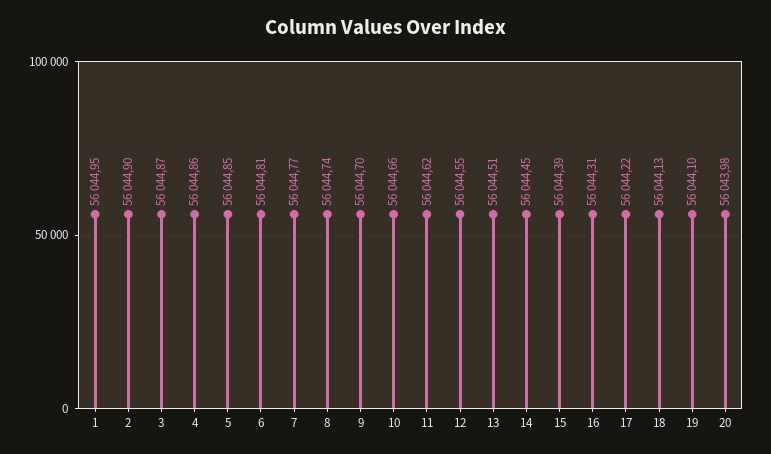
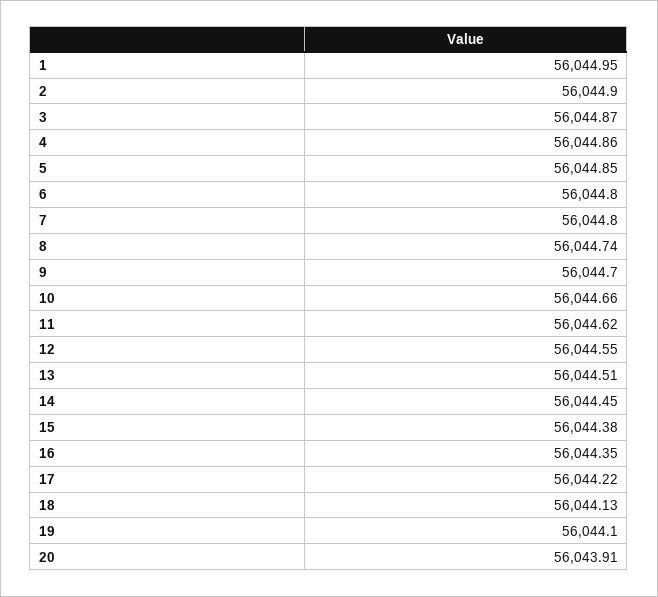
6: 56044.81 -> 56044.8
7: 56044.77 -> 56044.8
15: 56044.39 -> 56044.38
16: 56044.31 -> 56044.35
20: 56043.98 -> 56043.91

